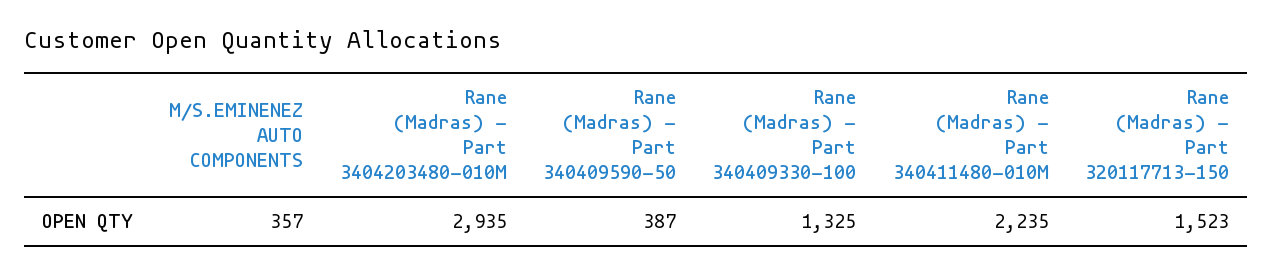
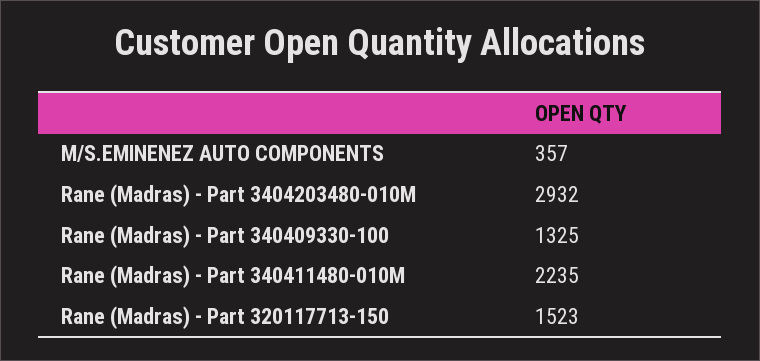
Rane (Madras) - Part 3404203480-010M: 2935 -> 2932
Rane (Madras) - Part 340409590-50: 387 -> none

